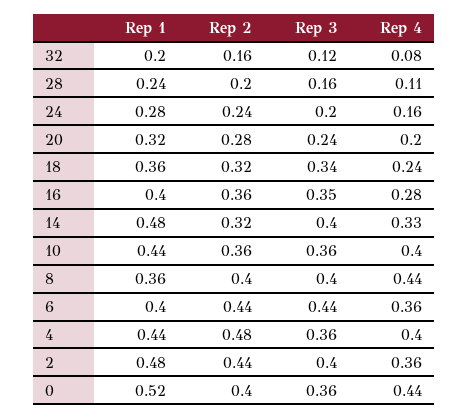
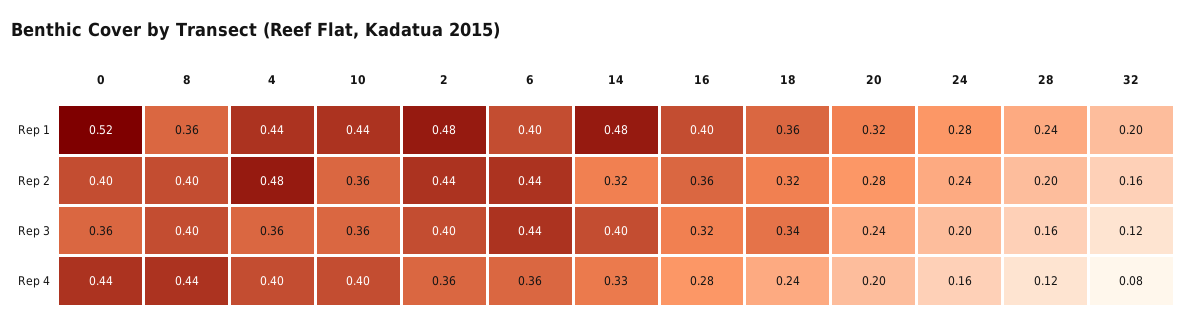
Rep 4, 28: 0.11 -> 0.12
Rep 3, 16: 0.35 -> 0.32

